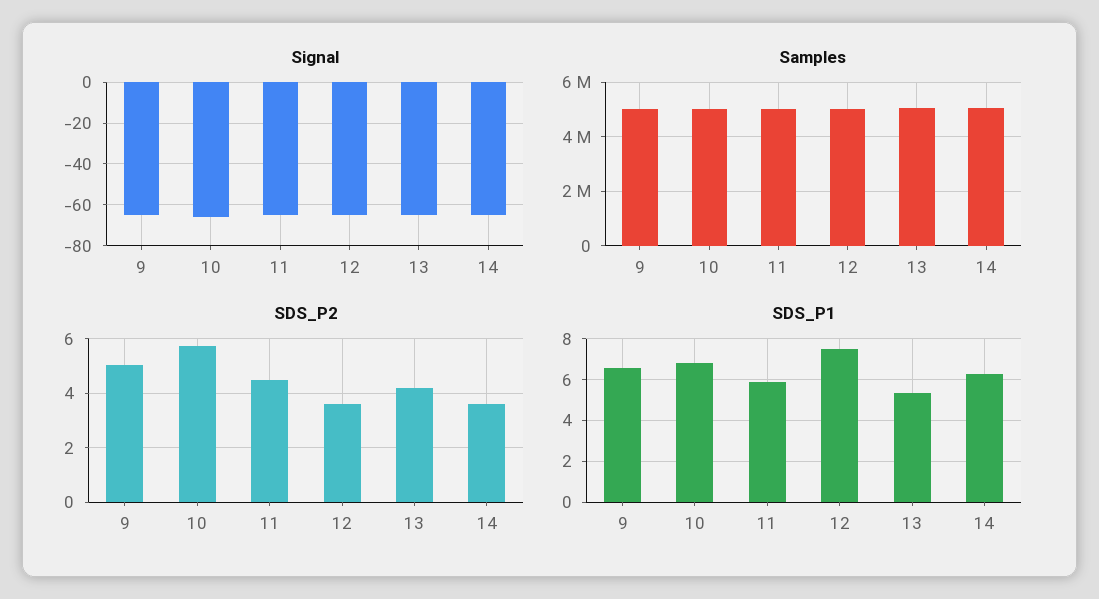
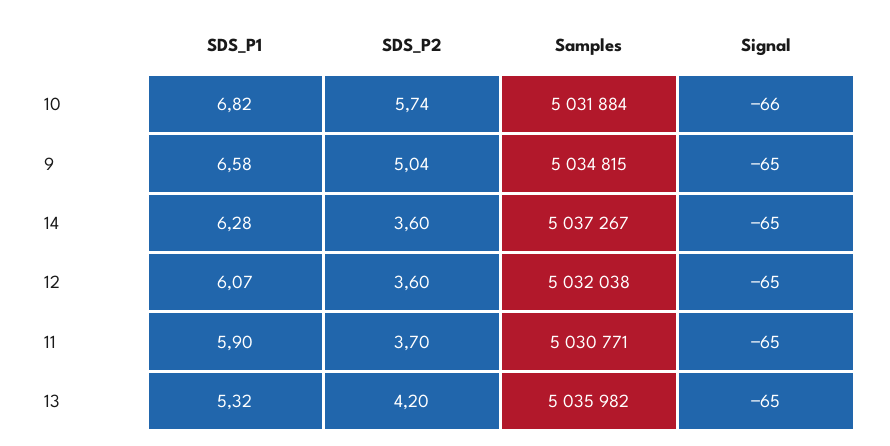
SDS_P2, 11: 4.5 -> 3.7
SDS_P1, 12: 7.5 -> 6.07

